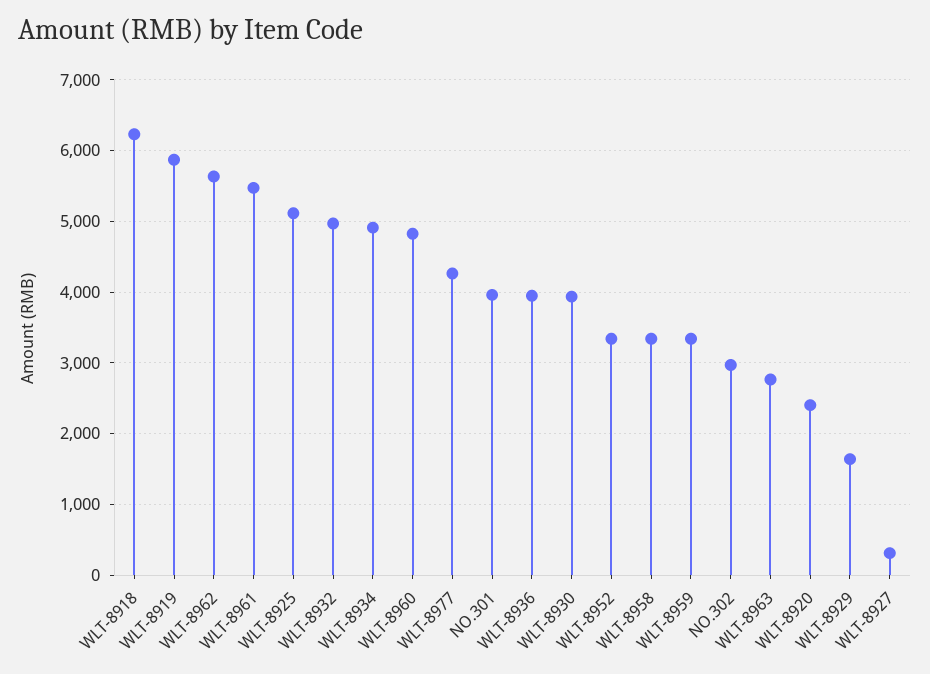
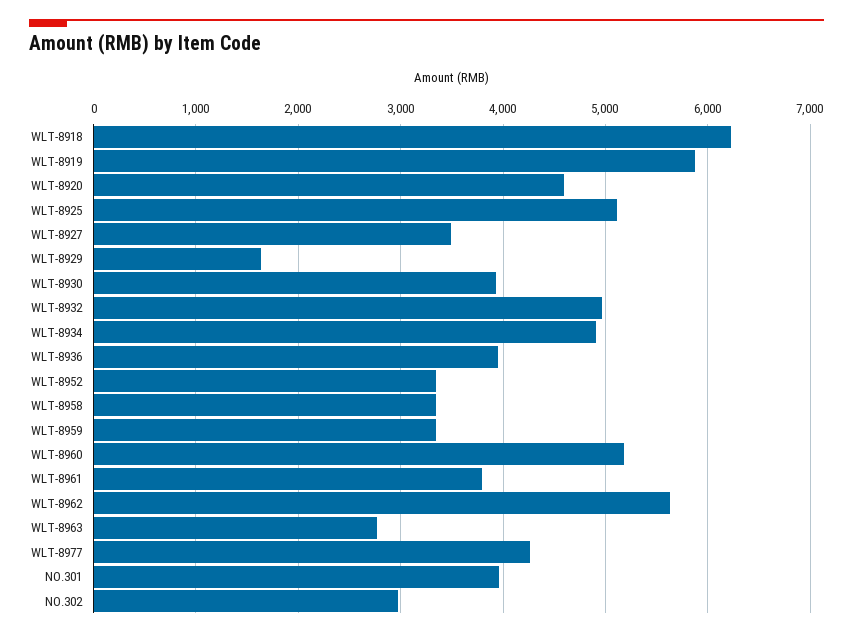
WLT-8961: 5500 -> 3800
WLT-8960: 4800 -> 5200
WLT-8920: 2400 -> 4600
WLT-8927: 300 -> 3500

